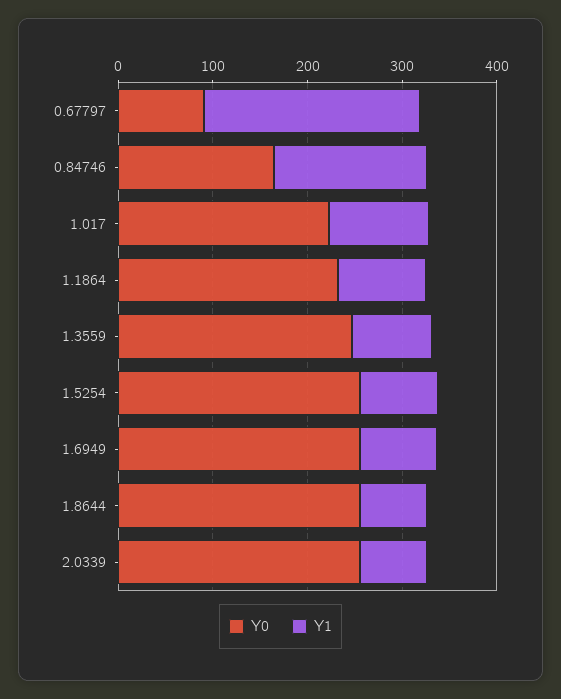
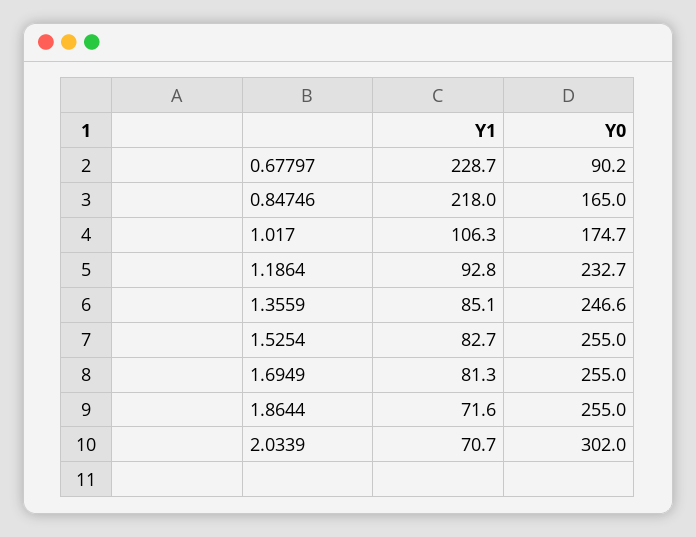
Y1, 0.84746: 160 -> 218
Y0, 1.017: 220 -> 174.7
Y0, 2.0339: 260 -> 302

